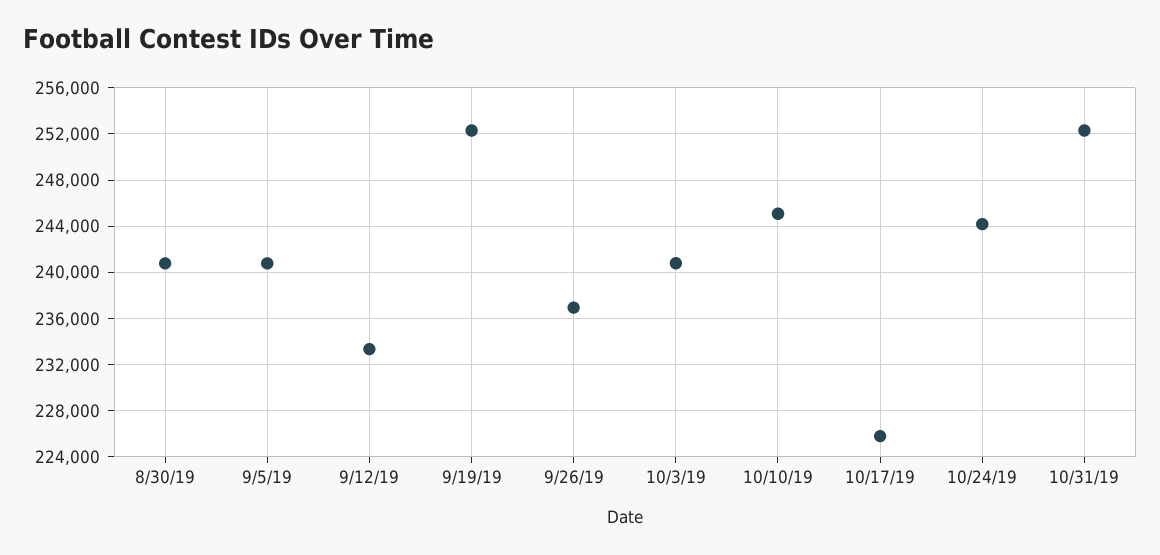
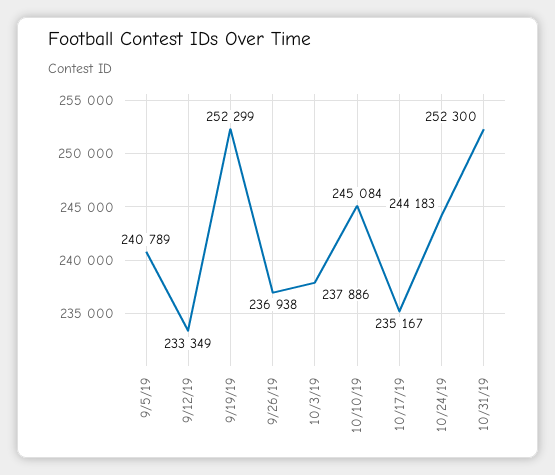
8/30/19: 241000 -> none
10/3/19: 241000 -> 237886
10/17/19: 226000 -> 235167

